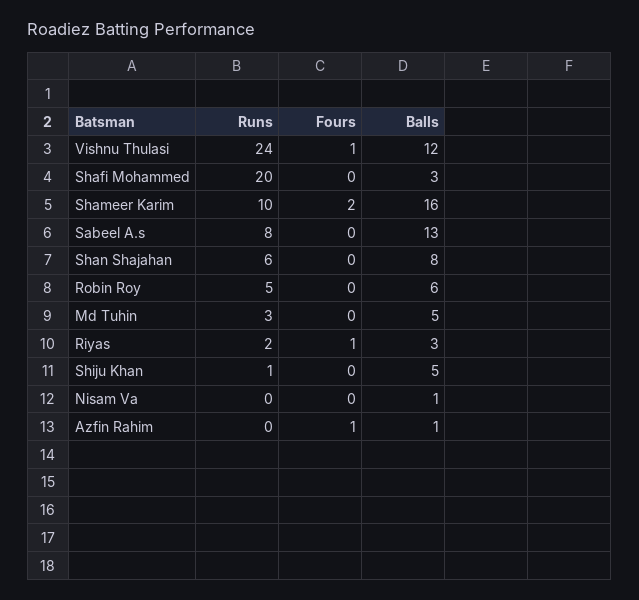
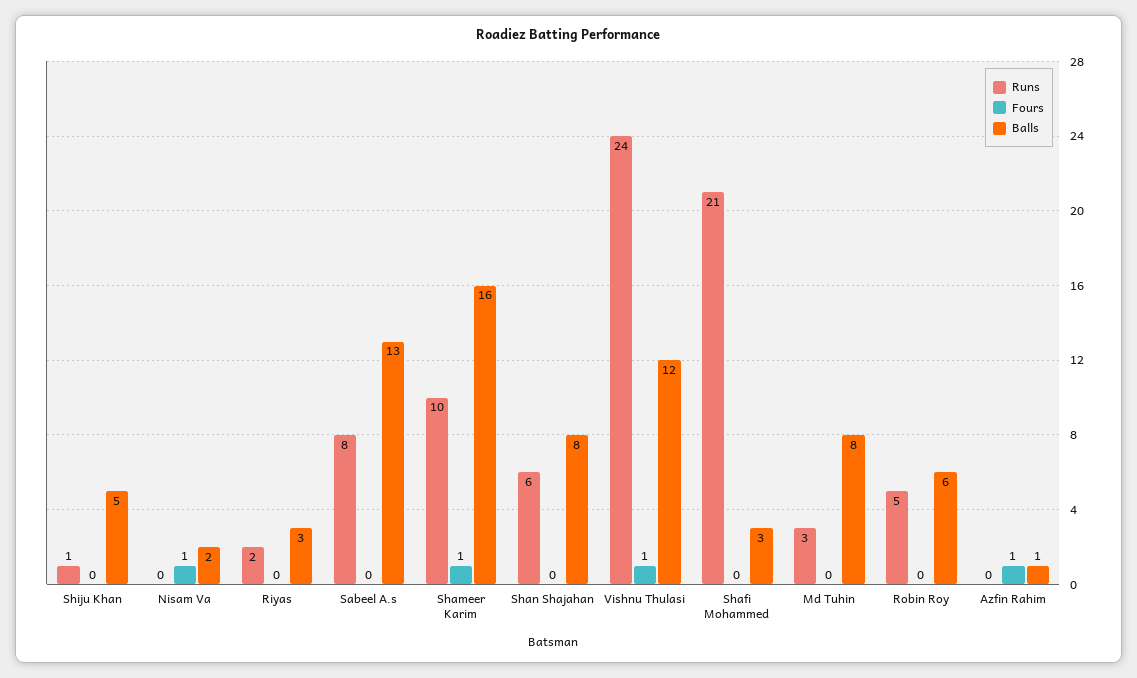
Runs, Shafi Mohammed: 20 -> 21
Fours, Shameer Karim: 2 -> 1
Balls, Md Tuhin: 5 -> 8
Fours, Riyas: 1 -> 0
Fours, Nisam Va: 0 -> 1
Balls, Nisam Va: 1 -> 2

